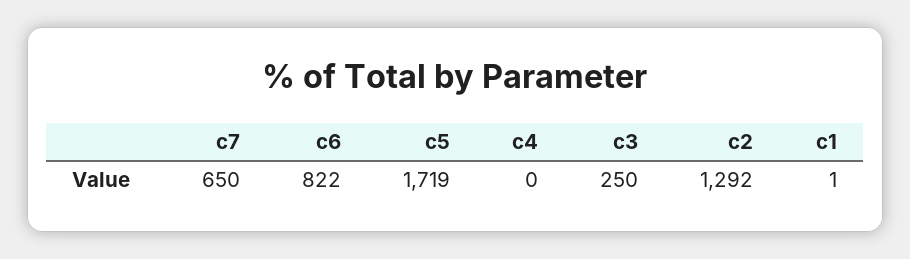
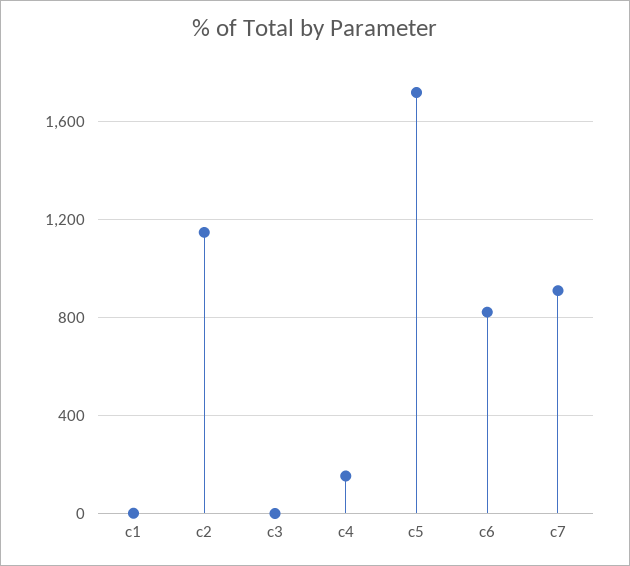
c7: 650 -> 900
c4: 0 -> 150
c3: 250 -> 0
c2: 1292 -> 1150

